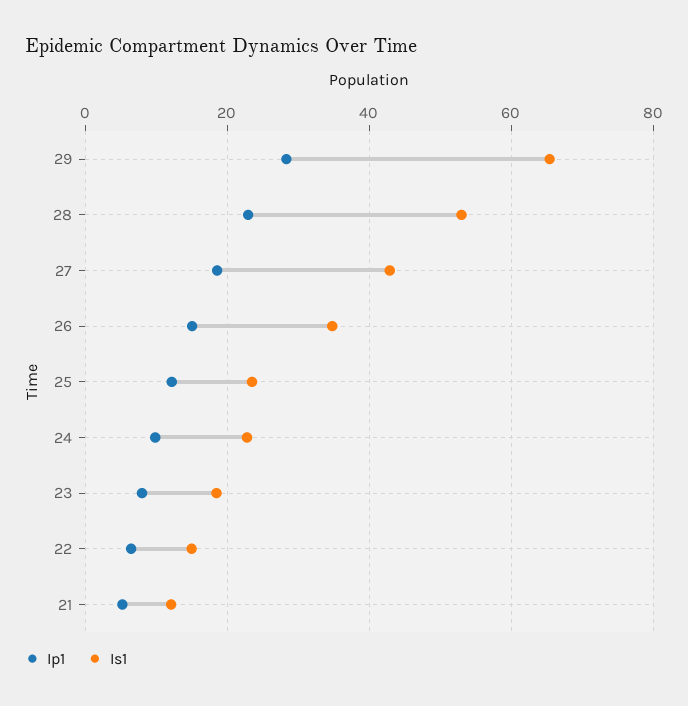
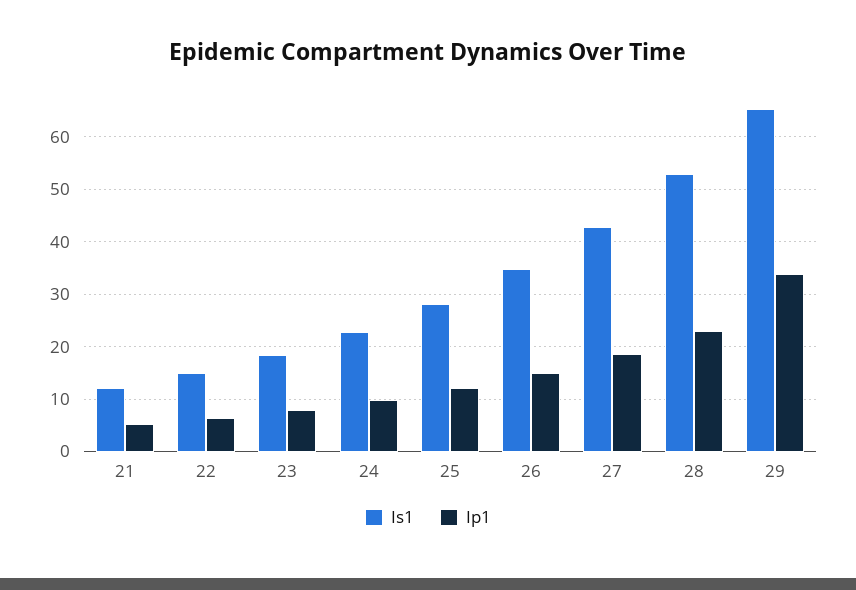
Ip1, 29: 28 -> 34
Is1, 25: 24 -> 28

